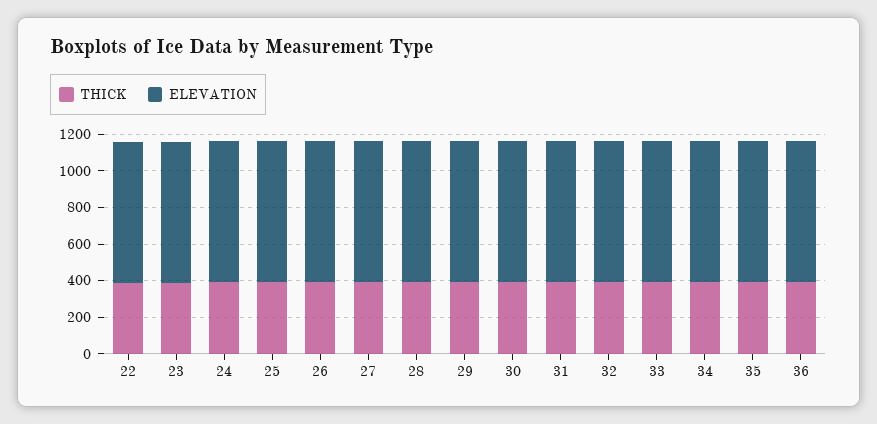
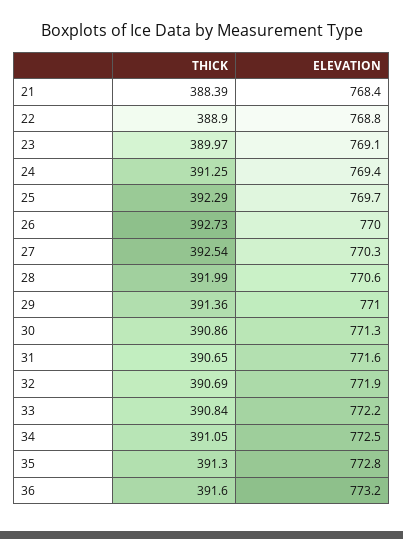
THICK, 21: none -> 388.39
ELEVATION, 21: none -> 768.4

